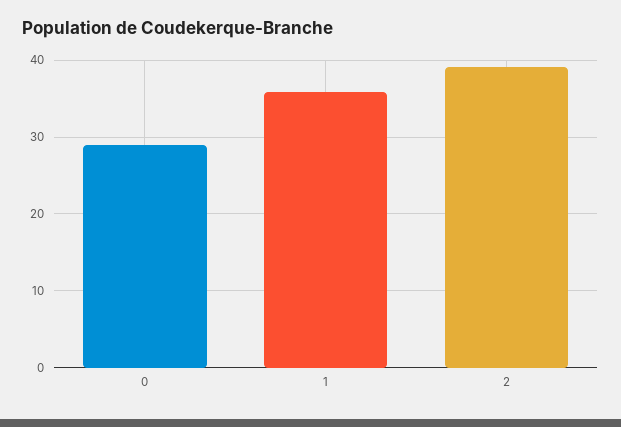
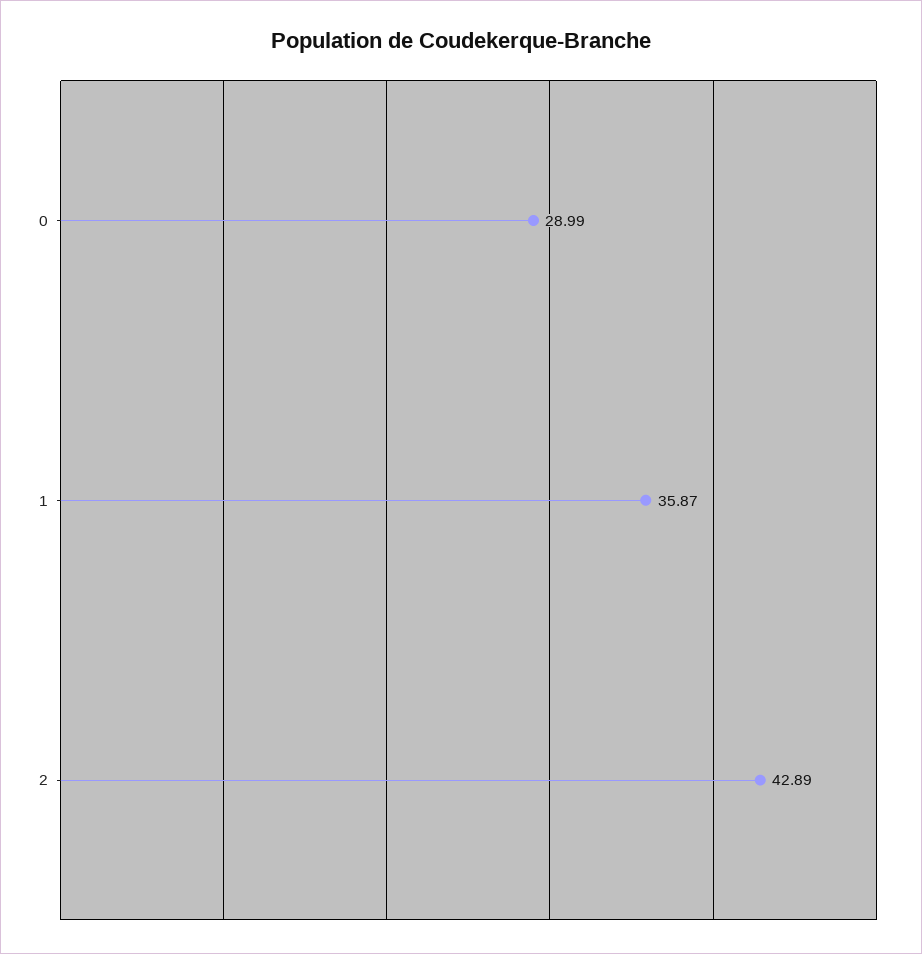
2: 39 -> 42.89

